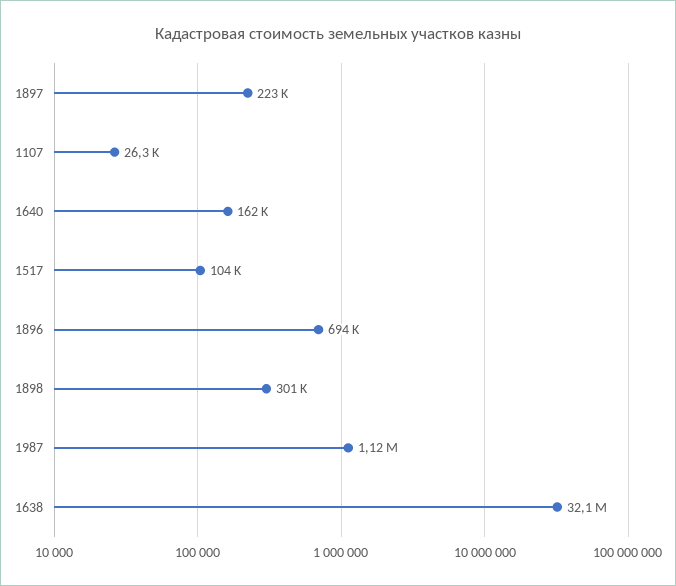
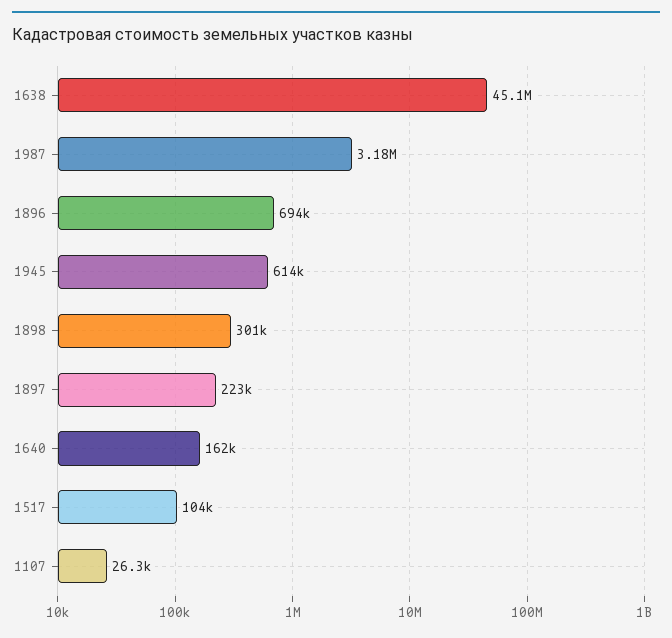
1987: 1120000 -> 3180000
1638: 32100000 -> 45100000
1945: none -> 614000

